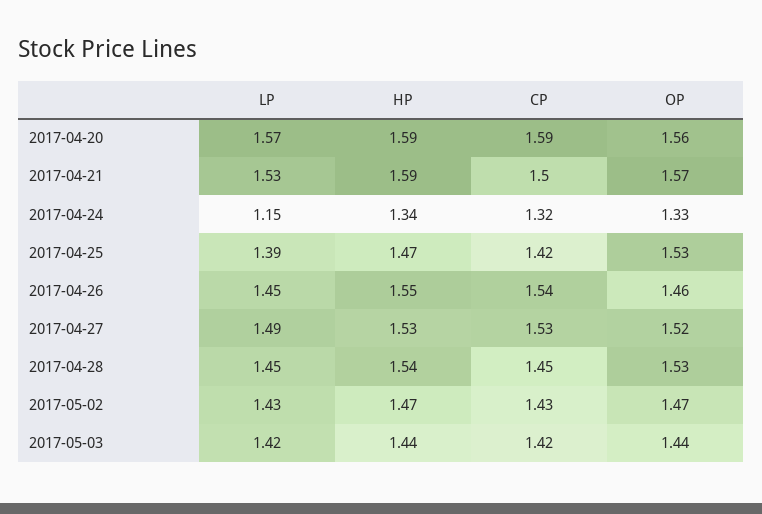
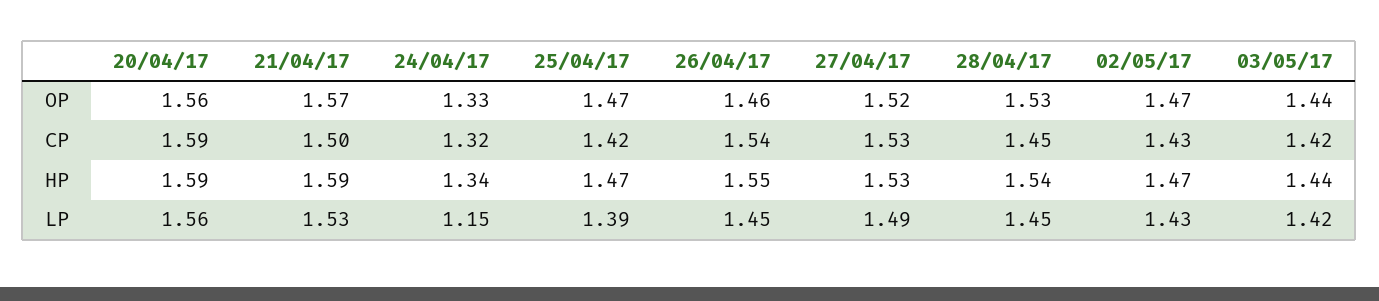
LP, 2017-04-20: 1.57 -> 1.56
OP, 2017-04-25: 1.53 -> 1.47

